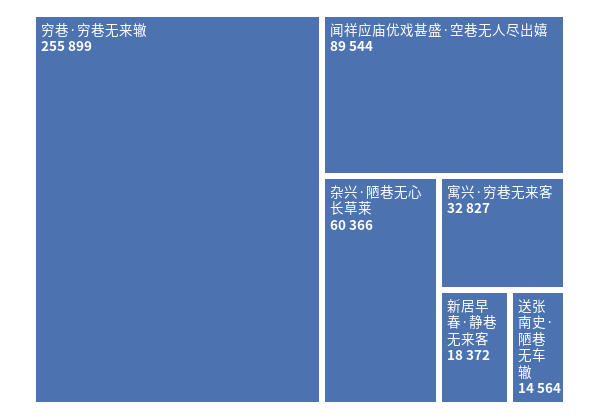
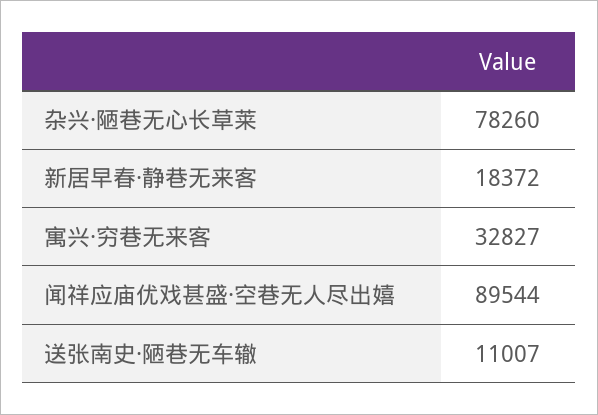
穷巷·穷巷无来辙: 255899 -> none
杂兴·陋巷无心长草莱: 60366 -> 78260
送张南史·陋巷无车辙: 14564 -> 11007

